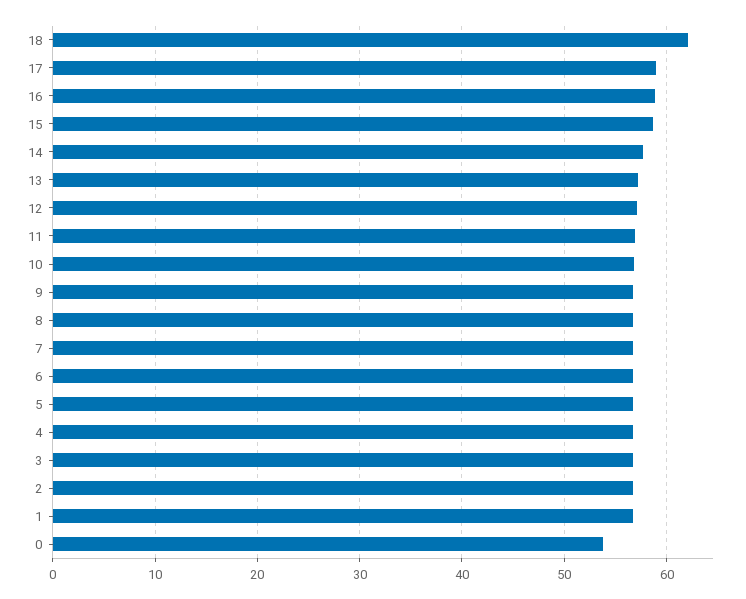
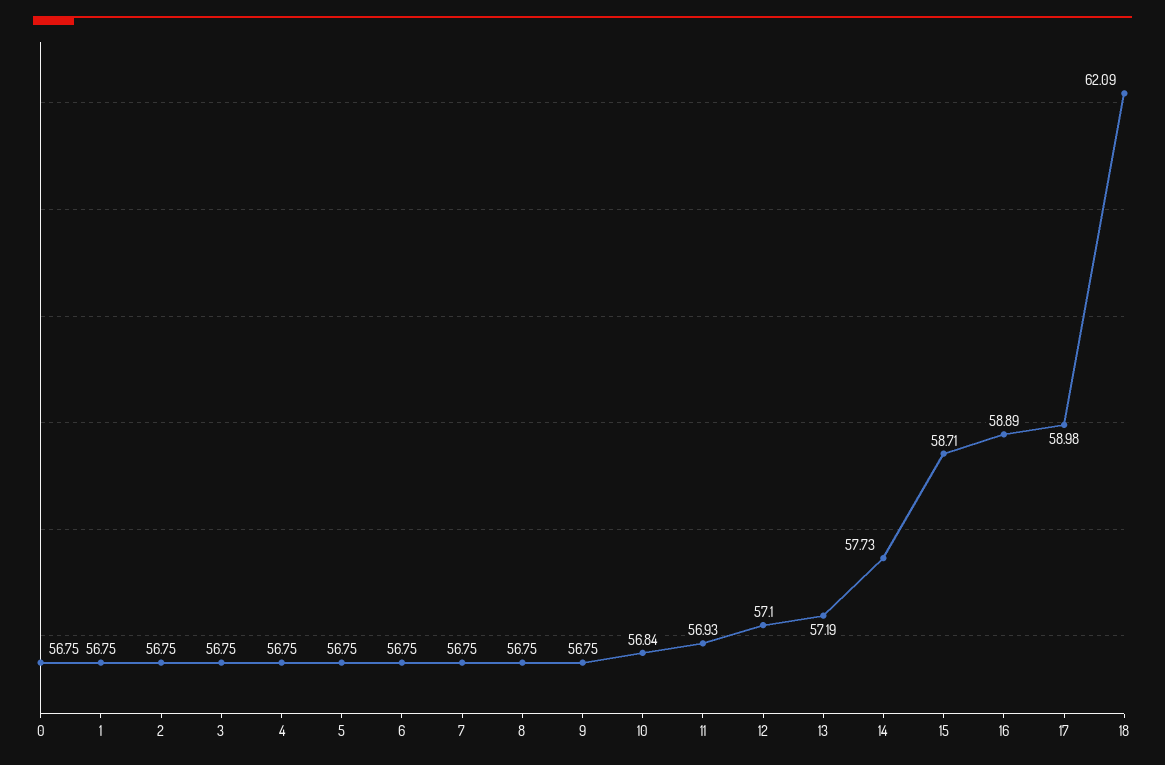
0: 54 -> 56.75

